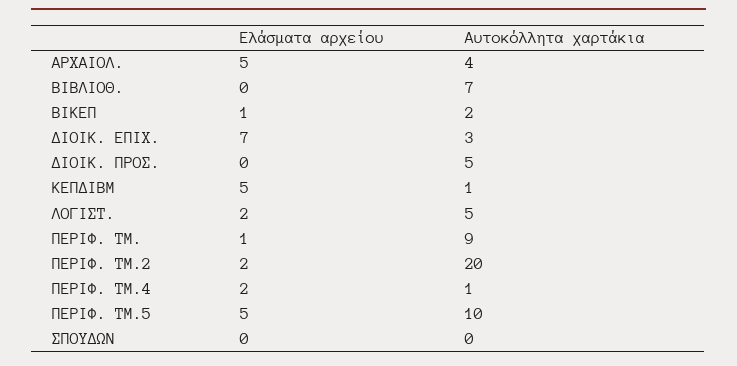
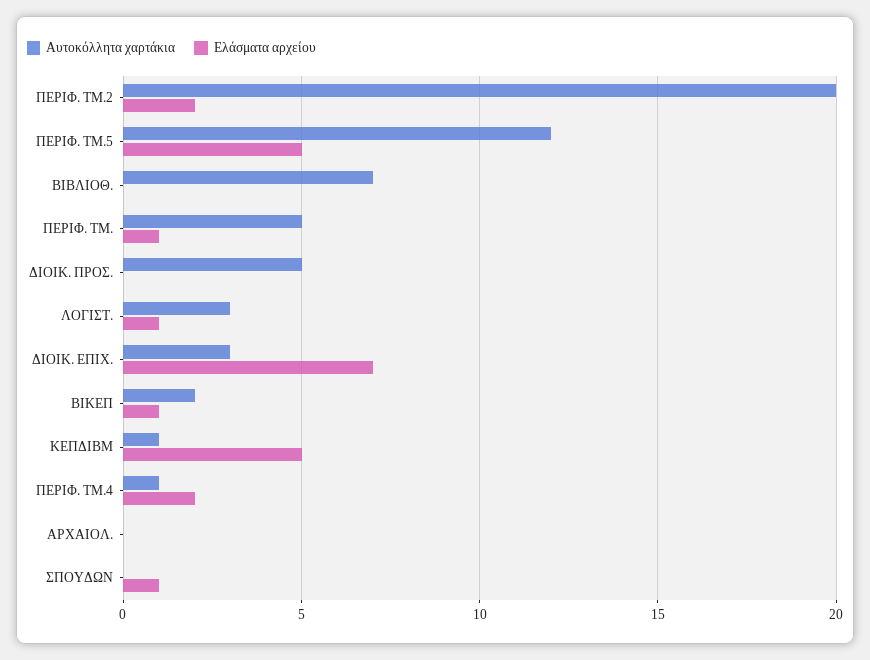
Ελάσματα αρχείου, ΑΡΧΑΙΟΛ.: 5 -> 0
Αυτοκόλλητα χαρτάκια, ΑΡΧΑΙΟΛ.: 4 -> 0
Ελάσματα αρχείου, ΛΟΓΙΣΤ.: 2 -> 1
Αυτοκόλλητα χαρτάκια, ΛΟΓΙΣΤ.: 5 -> 3
Αυτοκόλλητα χαρτάκια, ΠΕΡΙΦ. ΤΜ.: 9 -> 5
Αυτοκόλλητα χαρτάκια, ΠΕΡΙΦ. ΤΜ.5: 10 -> 12
Ελάσματα αρχείου, ΣΠΟΥΔΩΝ: 0 -> 1

